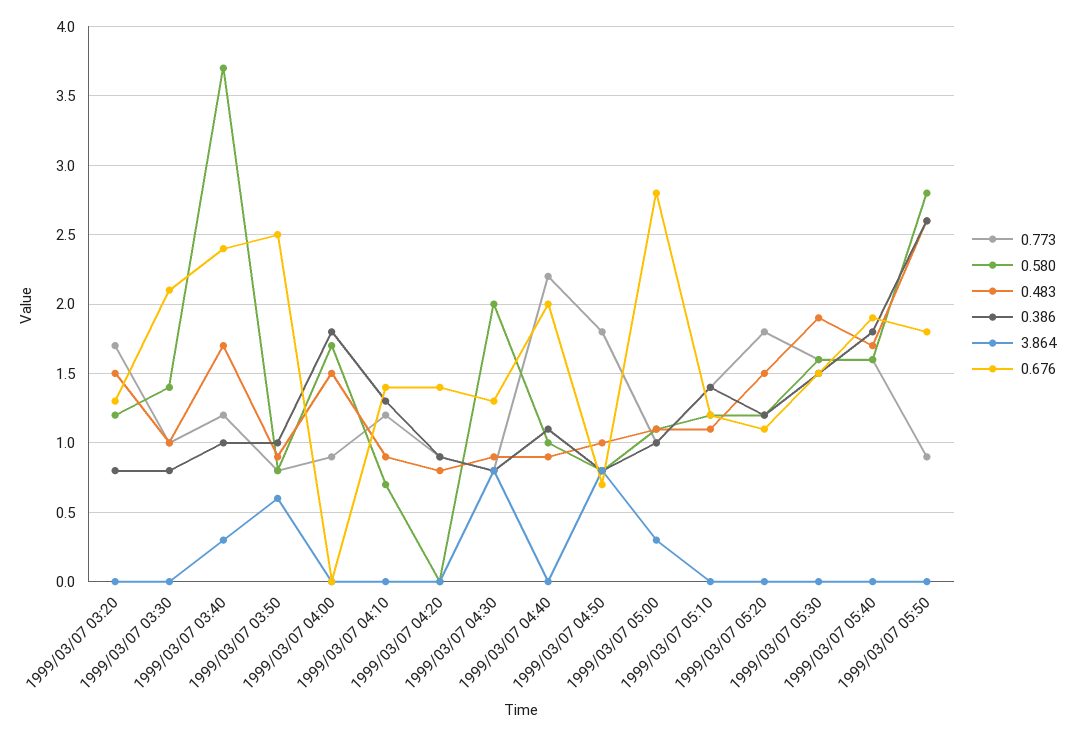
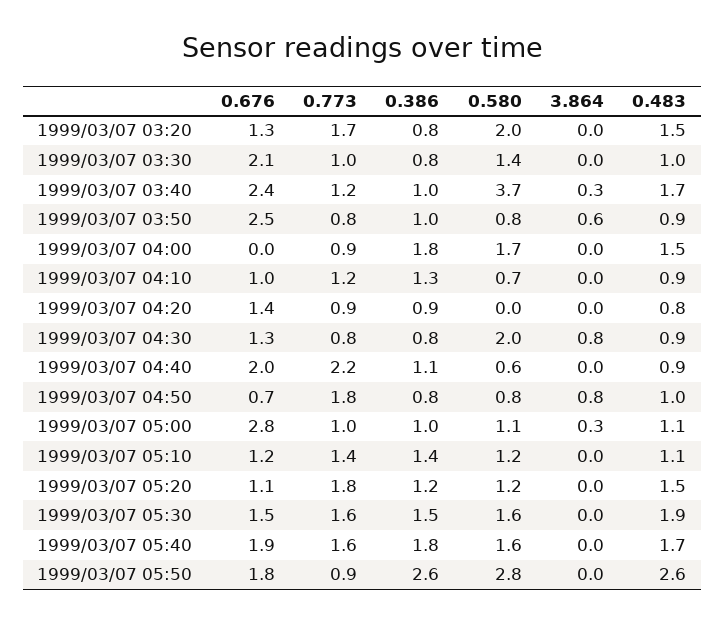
0.580, 1999/03/07 03:20: 1.2 -> 2
0.676, 1999/03/07 04:10: 1.4 -> 1
0.580, 1999/03/07 04:40: 1 -> 0.6

